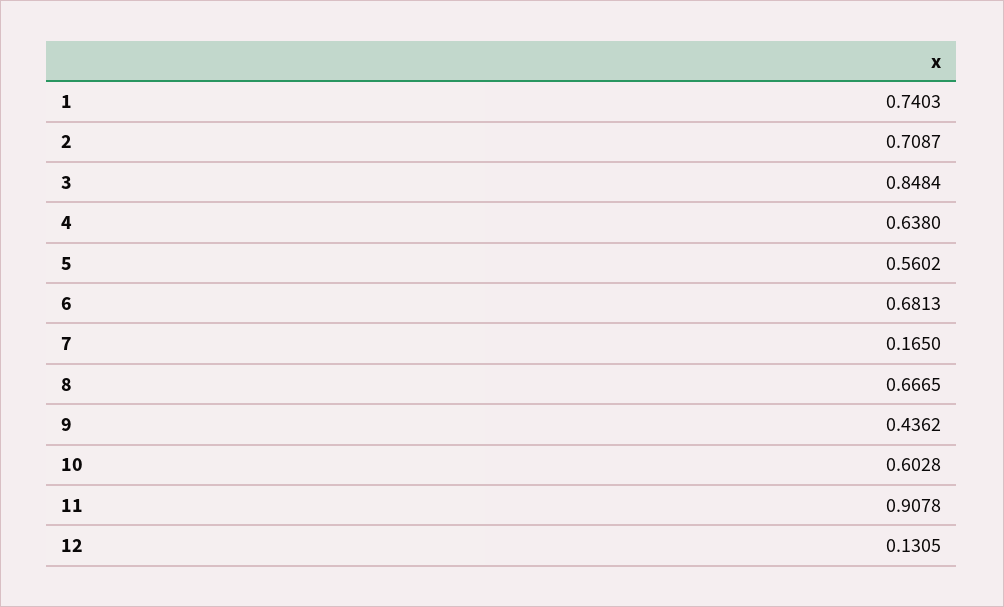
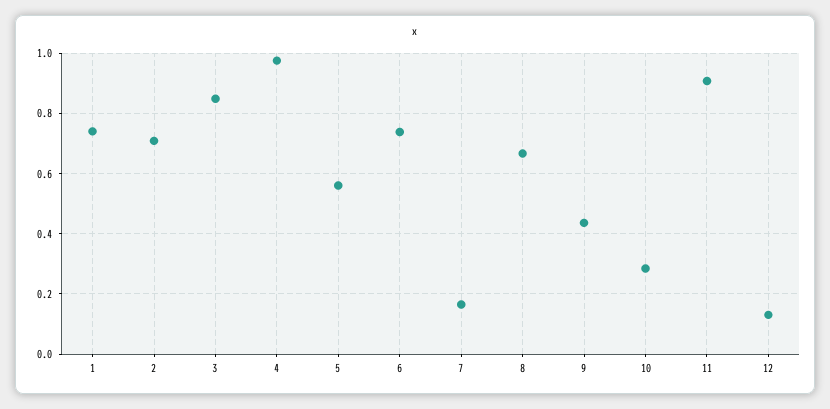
4: 0.638 -> 0.98
6: 0.6813 -> 0.74
10: 0.6028 -> 0.28

